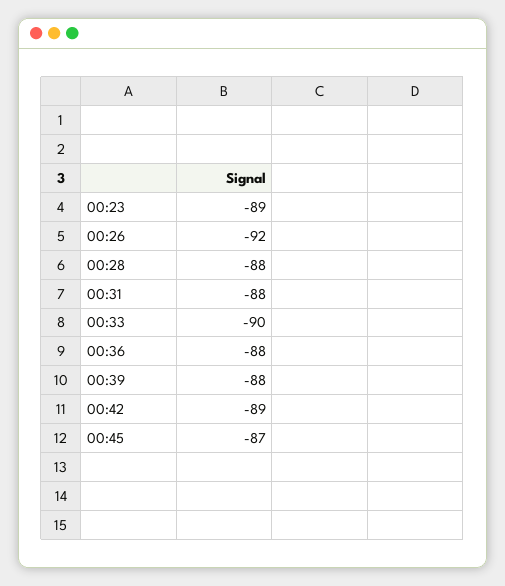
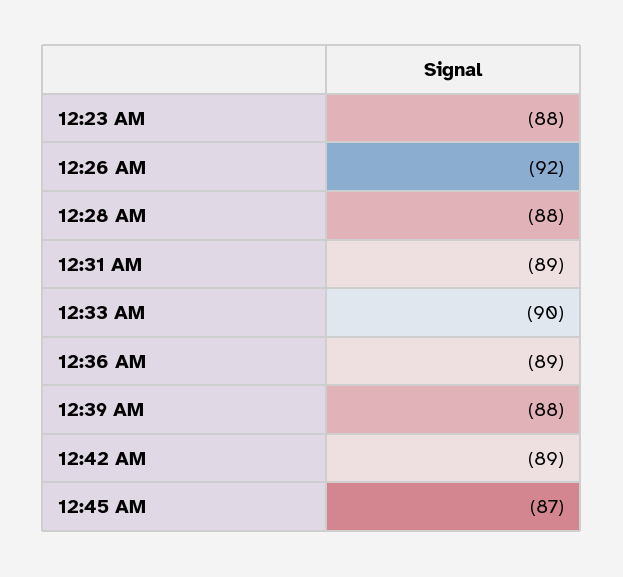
00:23: -89 -> -88
00:31: -88 -> -89
00:36: -88 -> -89

